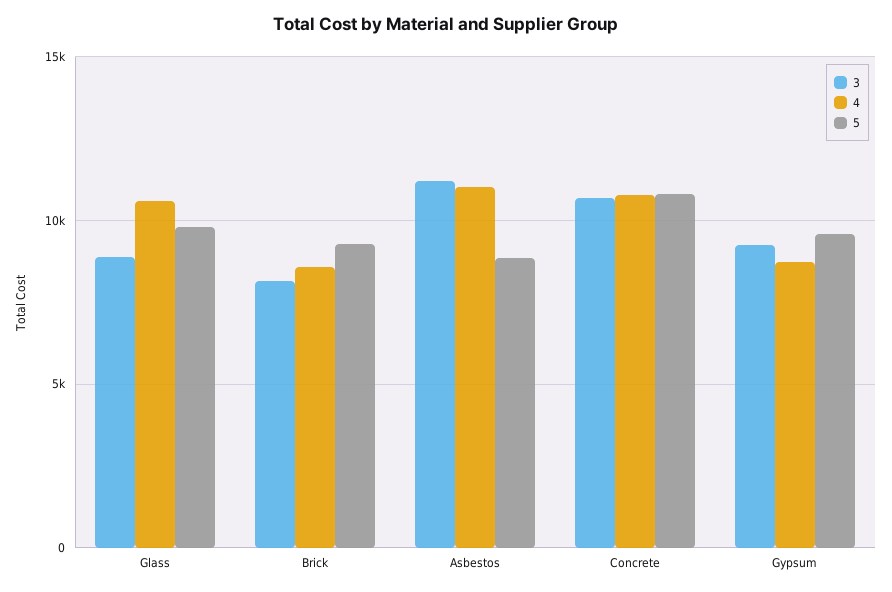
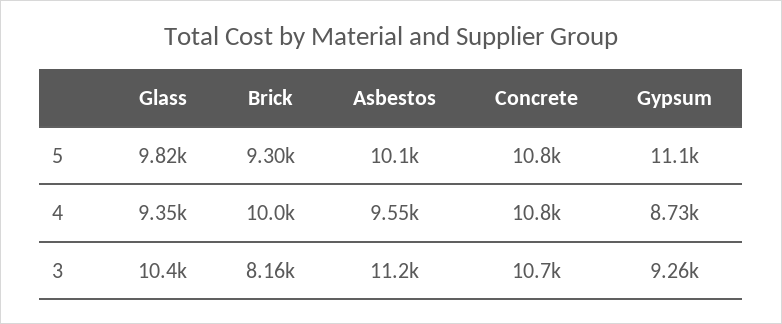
3, Glass: 9000 -> 10400
4, Glass: 10500 -> 9350
4, Brick: 8500 -> 10000
4, Asbestos: 11000 -> 9550
5, Asbestos: 9000 -> 10100
5, Gypsum: 9500 -> 11100

